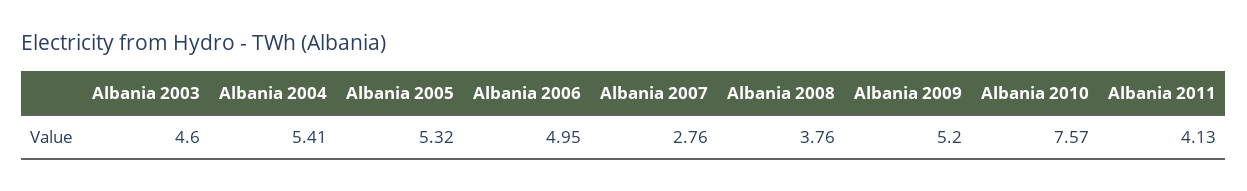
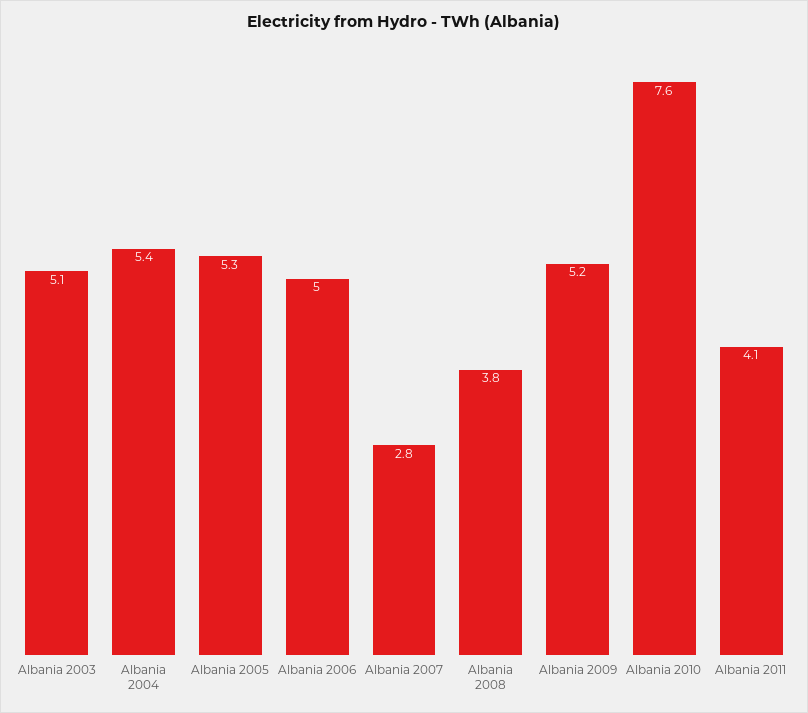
Albania 2003: 4.6 -> 5.1

